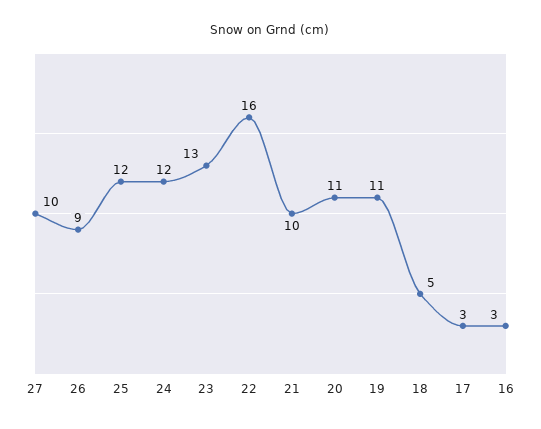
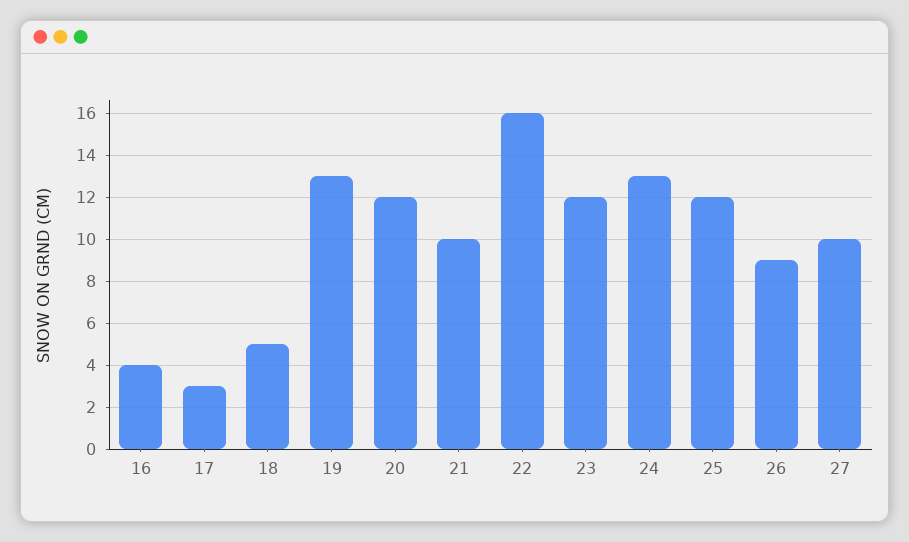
24: 12 -> 13
23: 13 -> 12
20: 11 -> 12
19: 11 -> 13
16: 3 -> 4

